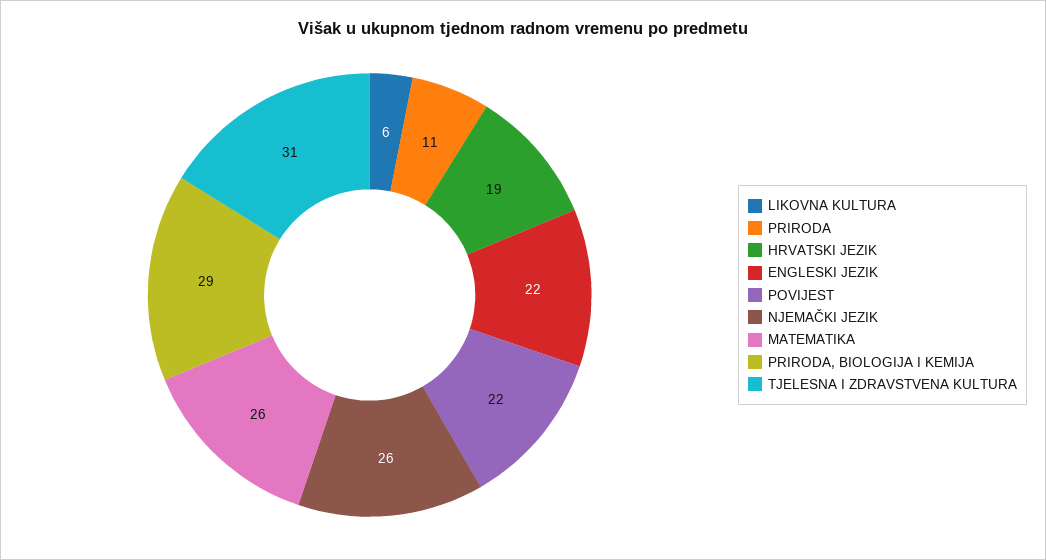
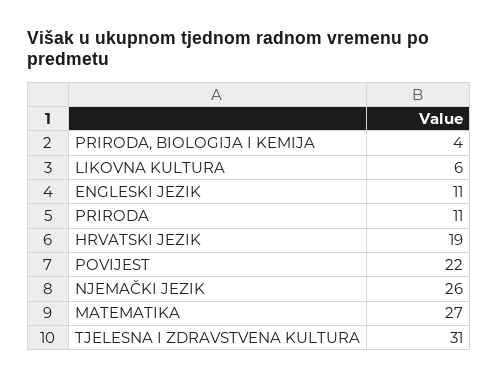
ENGLESKI JEZIK: 22 -> 11
MATEMATIKA: 26 -> 27
PRIRODA, BIOLOGIJA I KEMIJA: 29 -> 4

